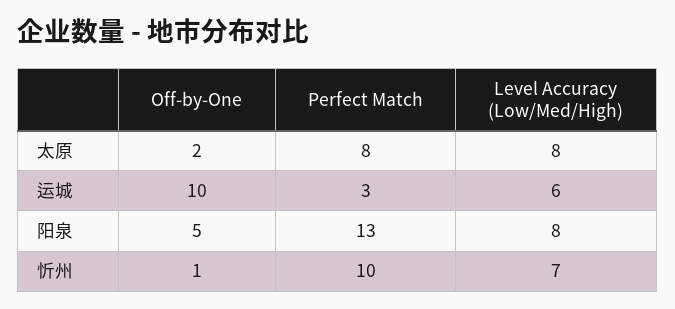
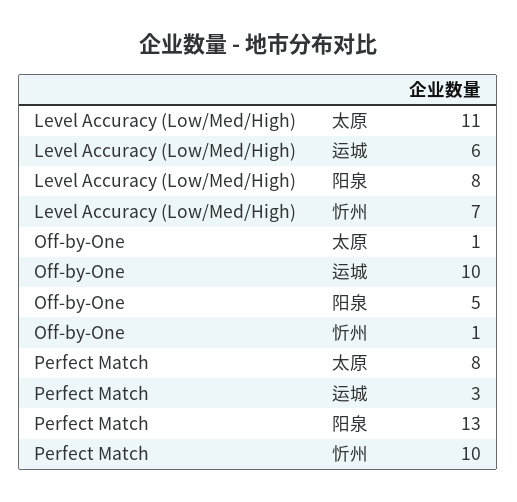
Off-by-One, 太原: 2 -> 1
Level Accuracy (Low/Med/High), 太原: 8 -> 11

